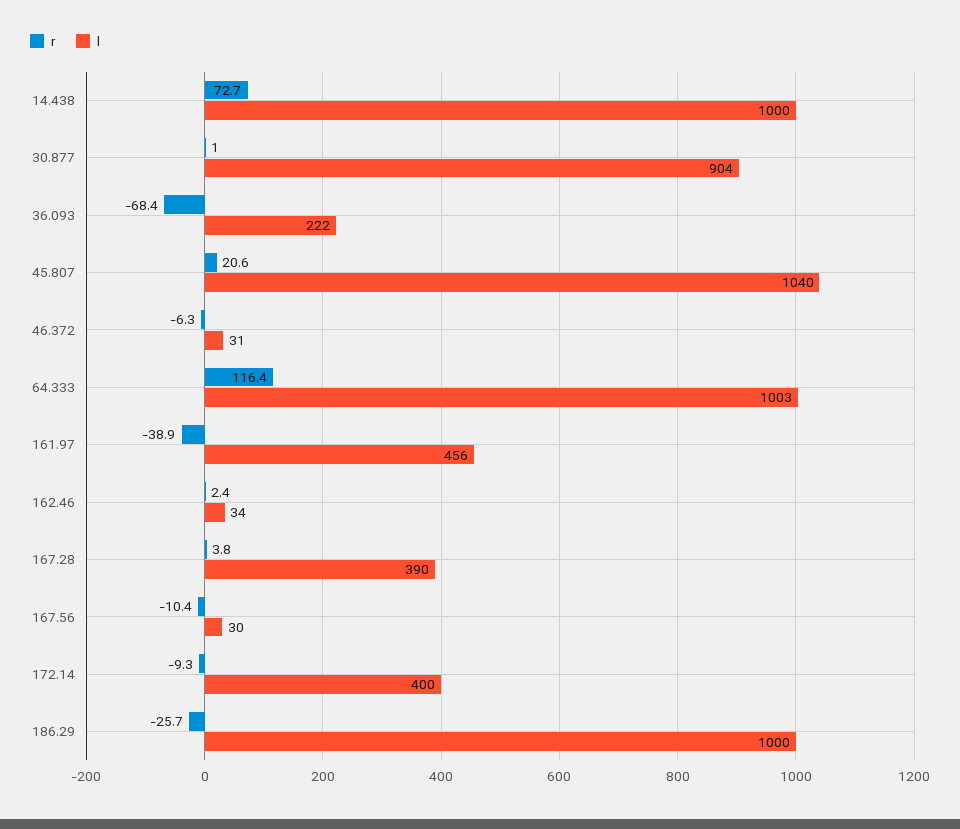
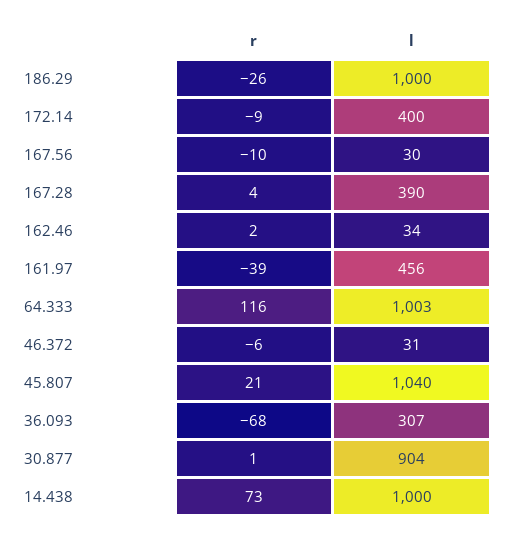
l, 36.093: 222 -> 307

